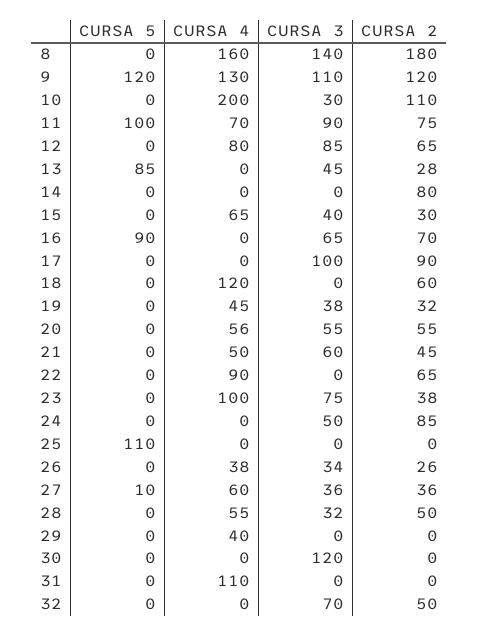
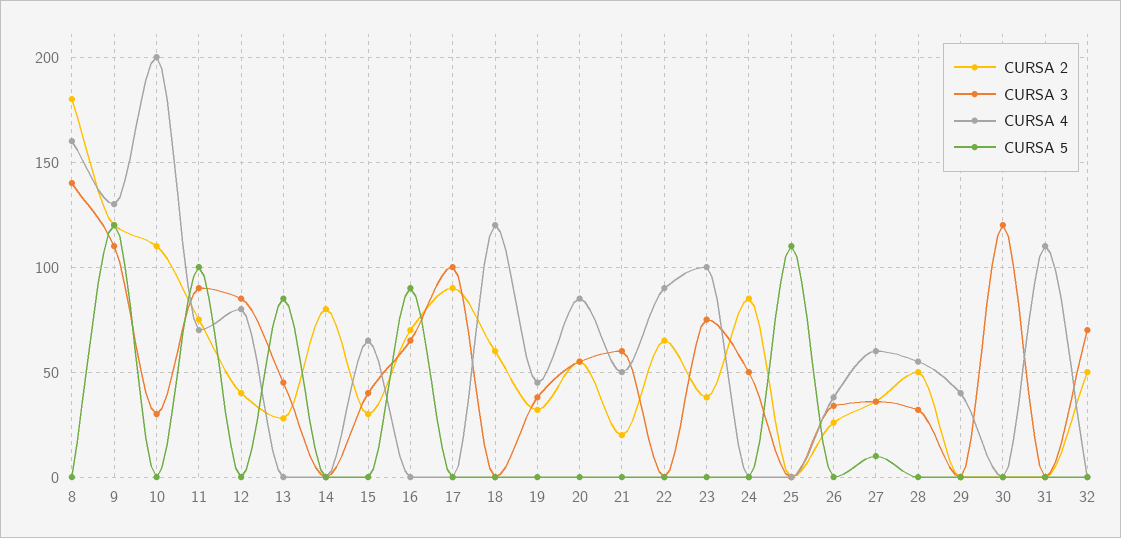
CURSA 2, 12: 65 -> 40
CURSA 4, 20: 56 -> 85
CURSA 2, 21: 45 -> 20

